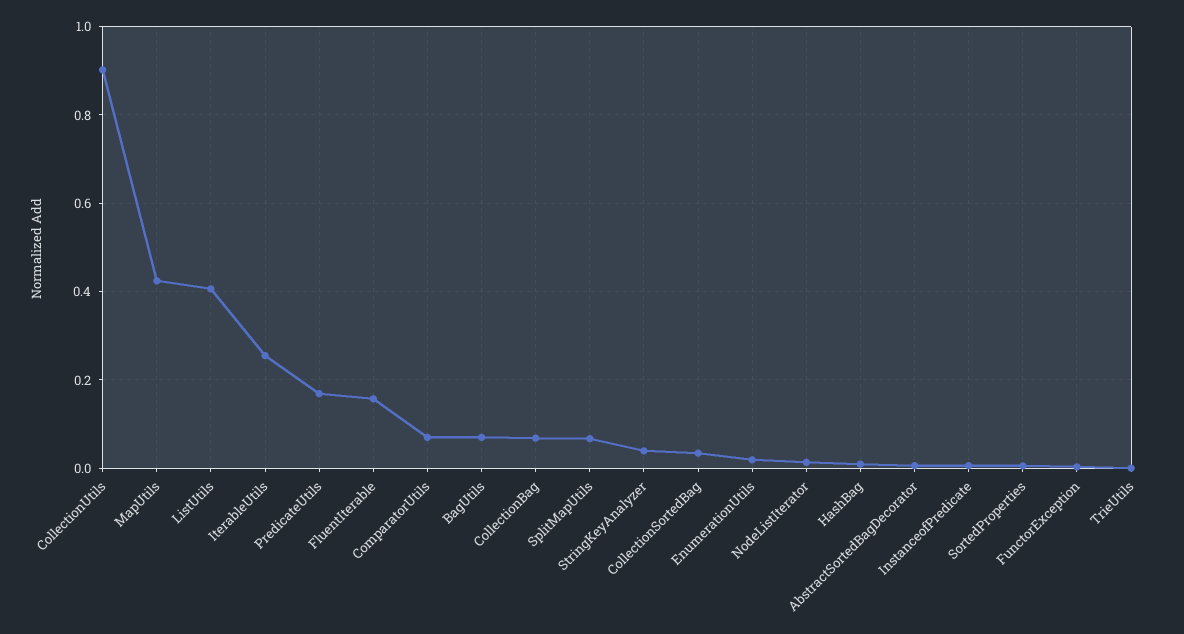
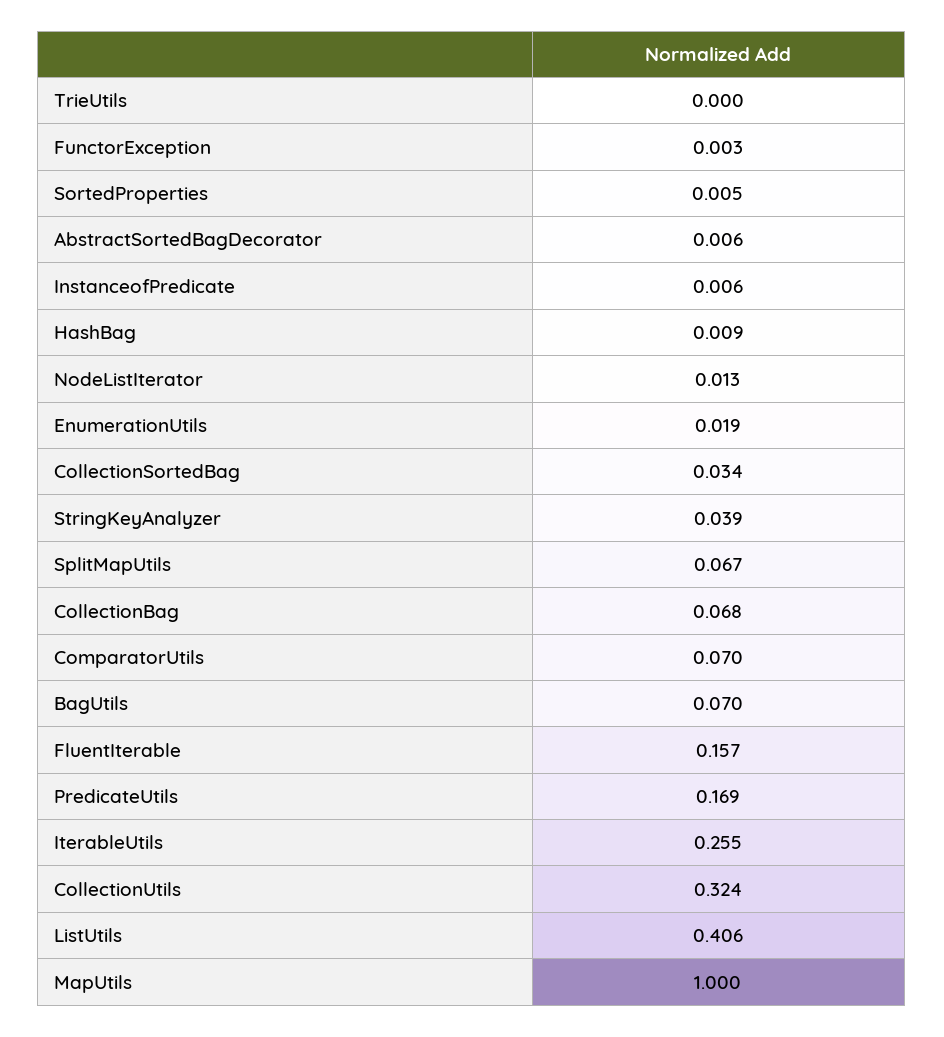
CollectionUtils: 0.9 -> 0.324
MapUtils: 0.42 -> 1

